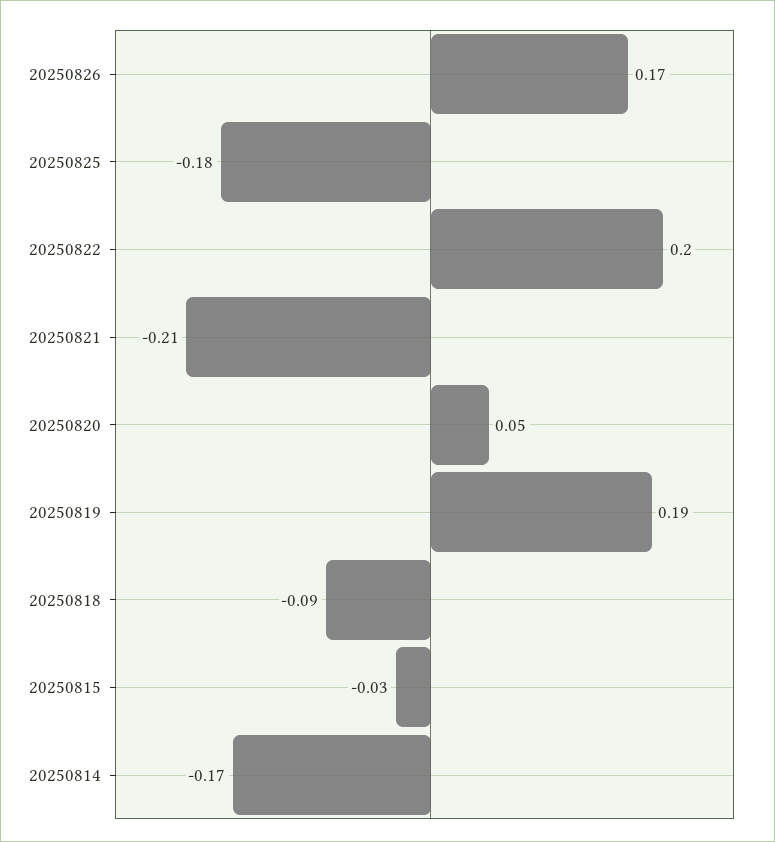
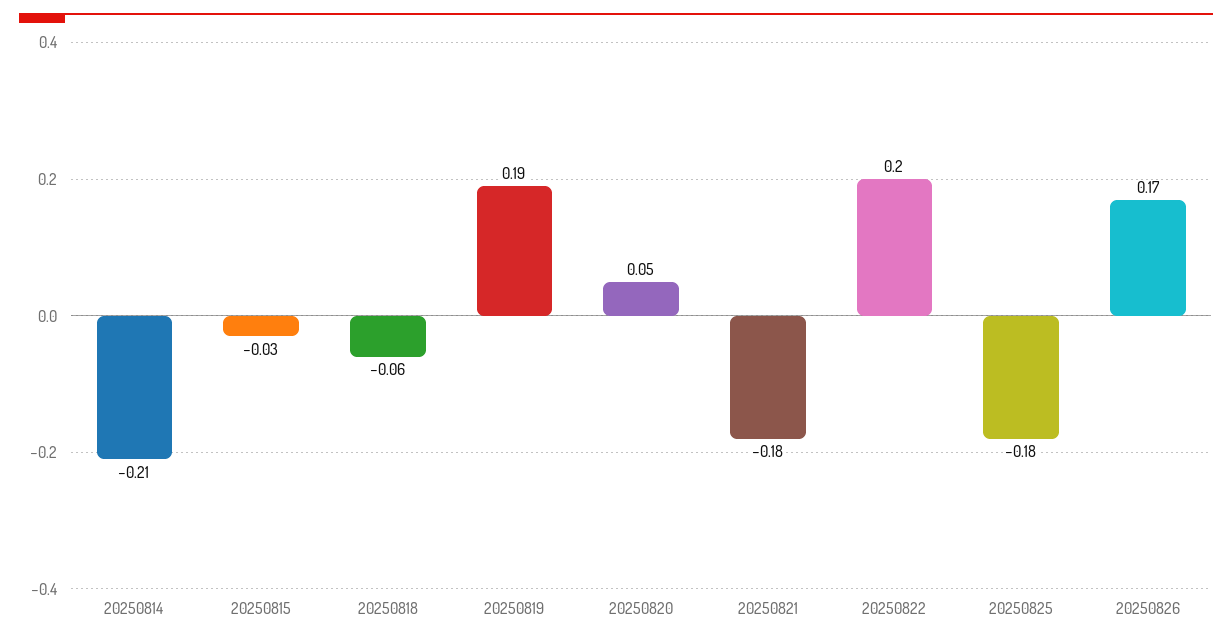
20250821: -0.21 -> -0.18
20250818: -0.09 -> -0.06
20250814: -0.17 -> -0.21

